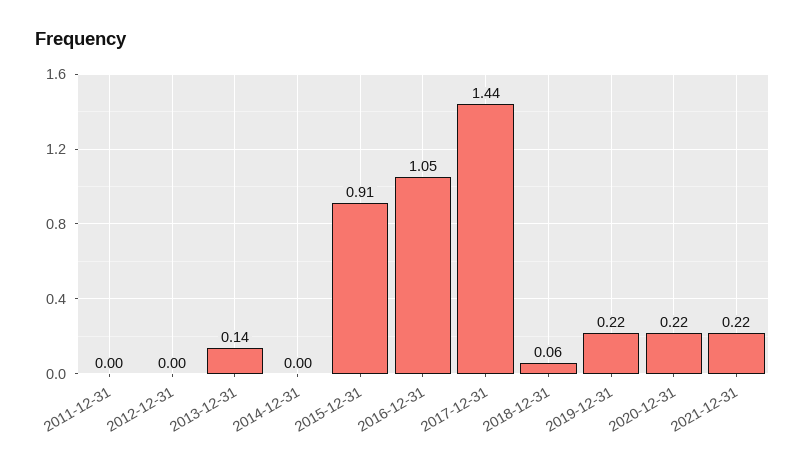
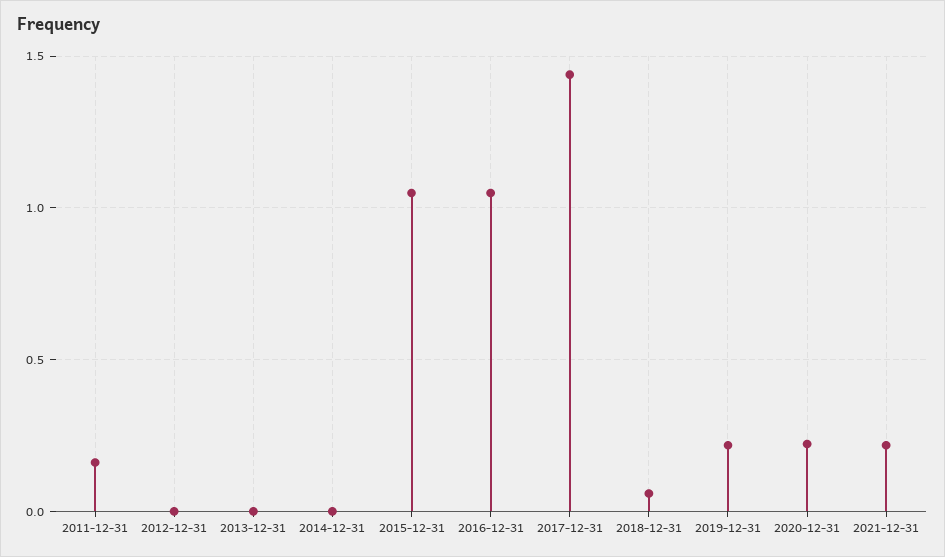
2011-12-31: 0 -> 0.15
2013-12-31: 0.14 -> 0
2015-12-31: 0.91 -> 1.05

